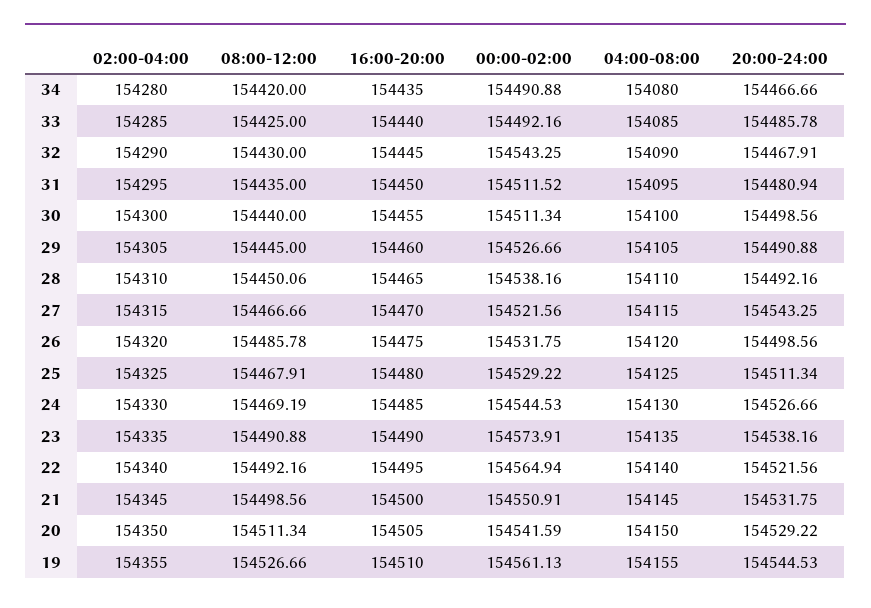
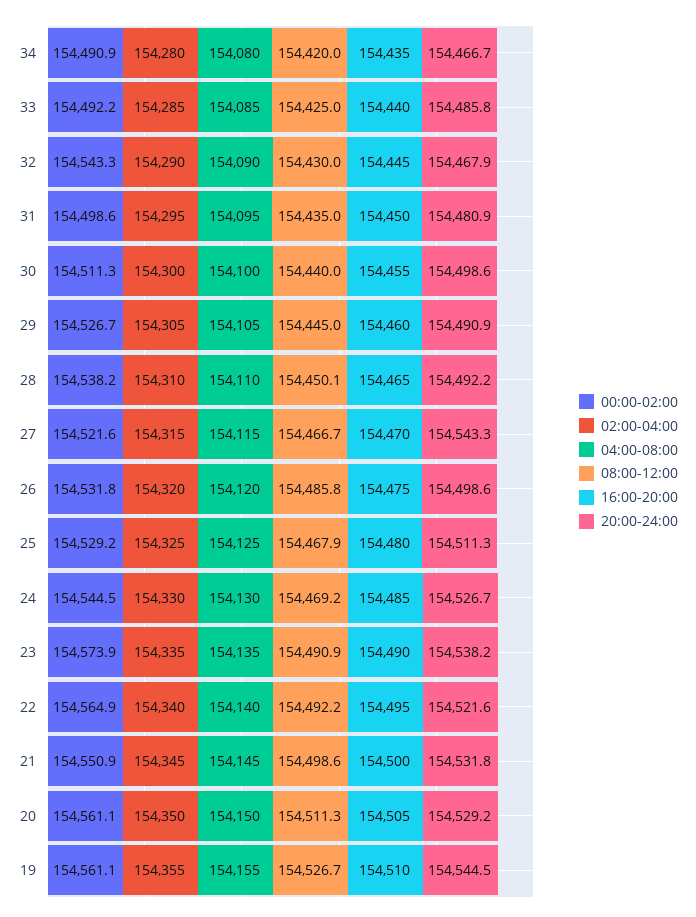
00:00-02:00, 31: 154511.52 -> 154498.6
00:00-02:00, 20: 154541.59 -> 154561.1

